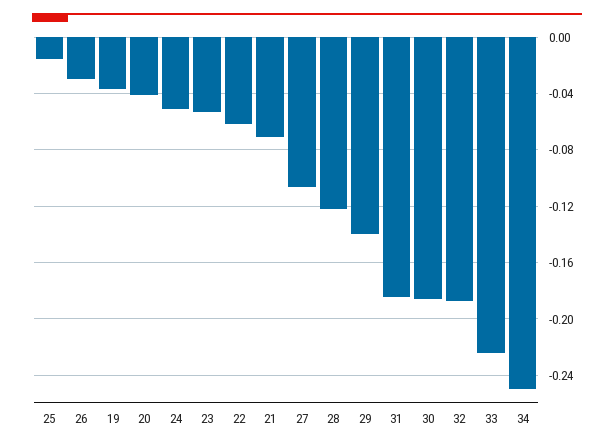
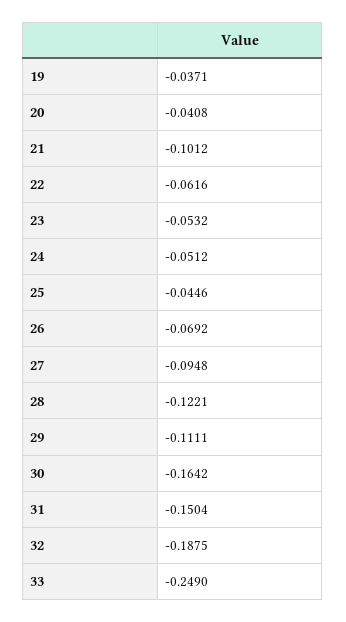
25: -0.015 -> -0.0446
26: -0.03 -> -0.0692
21: -0.07 -> -0.1012
27: -0.105 -> -0.0948
29: -0.14 -> -0.1111
31: -0.185 -> -0.1504
30: -0.185 -> -0.1642
33: -0.225 -> -0.249
34: -0.25 -> none

